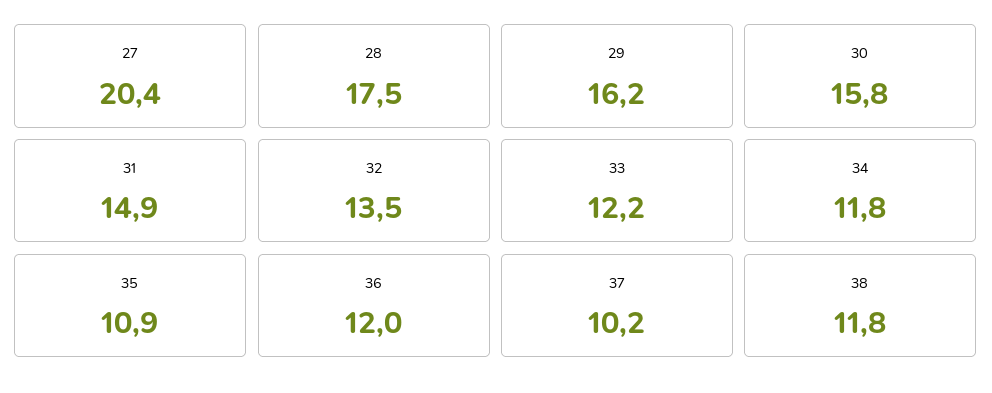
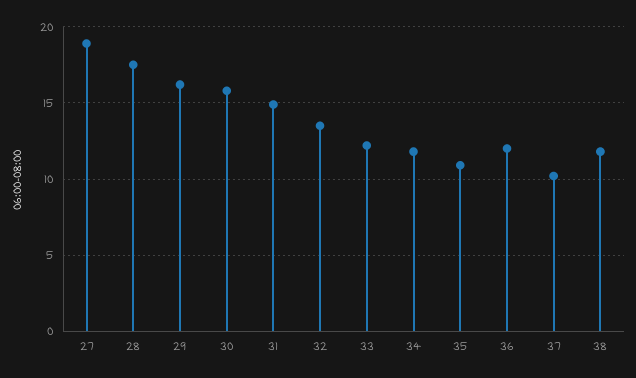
27: 20.4 -> 19

